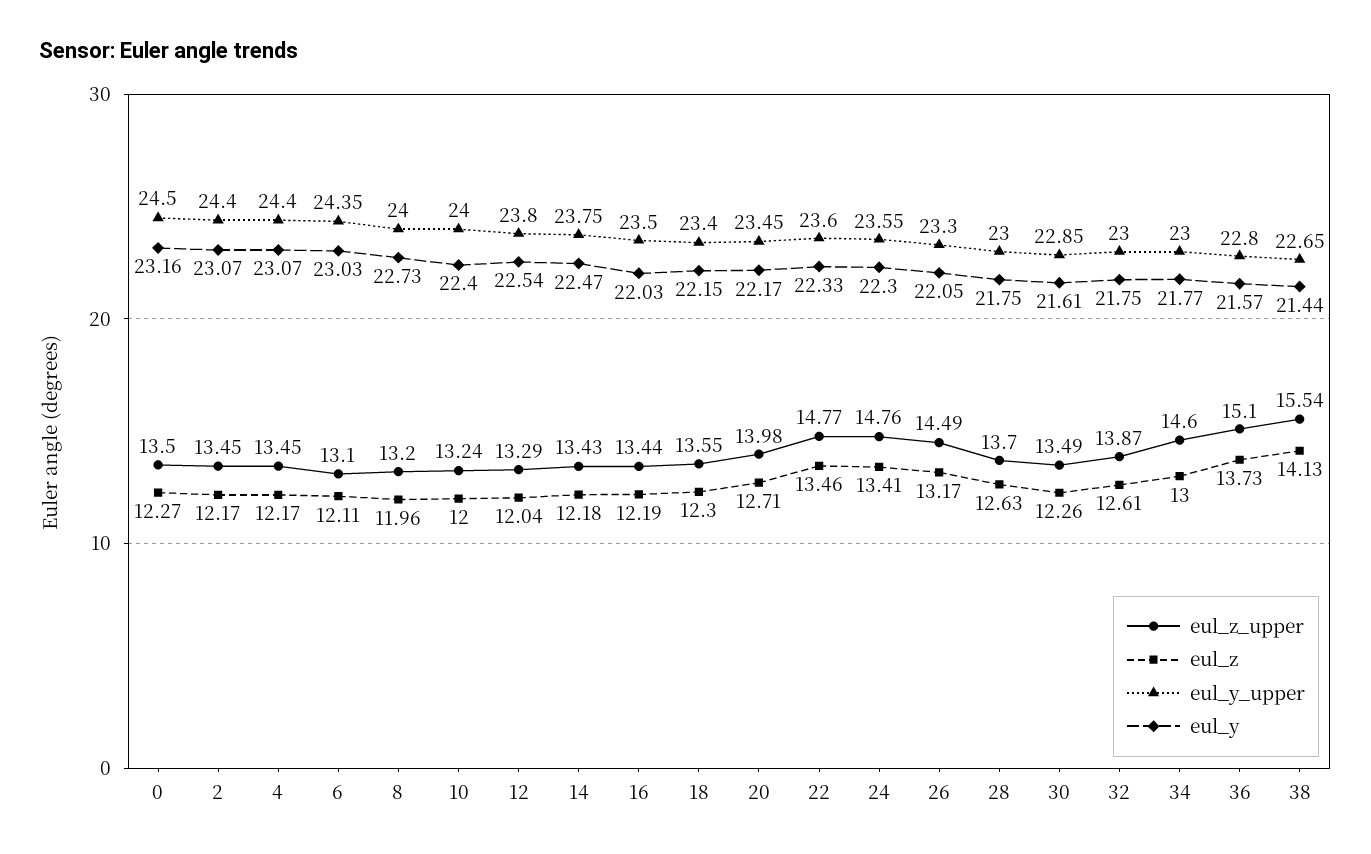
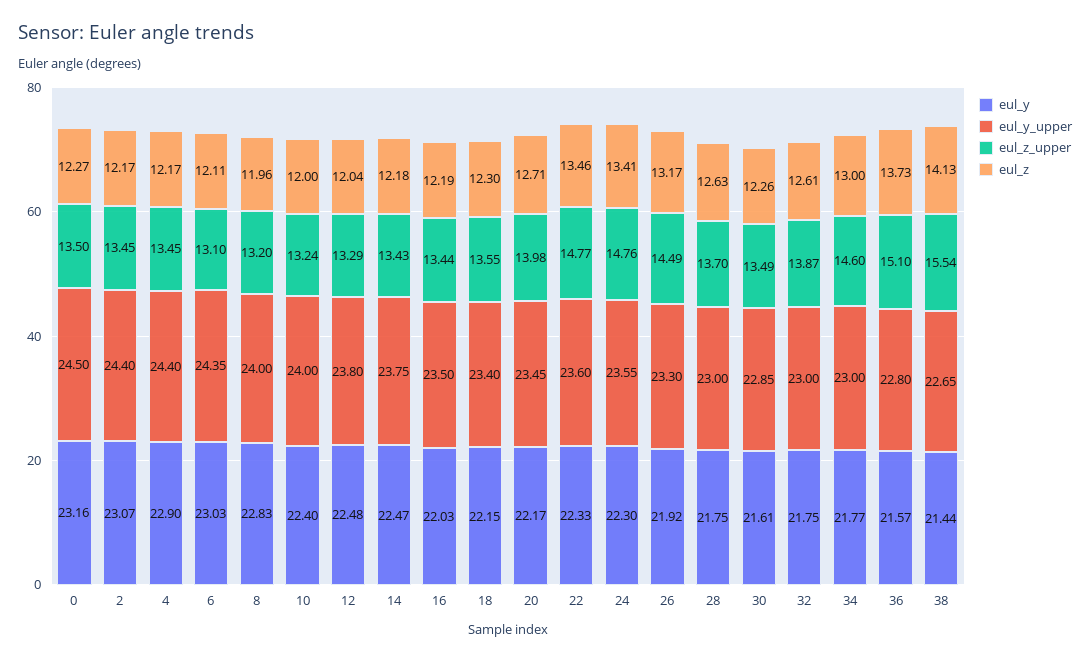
eul_y, 4: 23.07 -> 22.9
eul_y, 8: 22.73 -> 22.83
eul_y, 12: 22.54 -> 22.48
eul_y, 26: 22.05 -> 21.92

